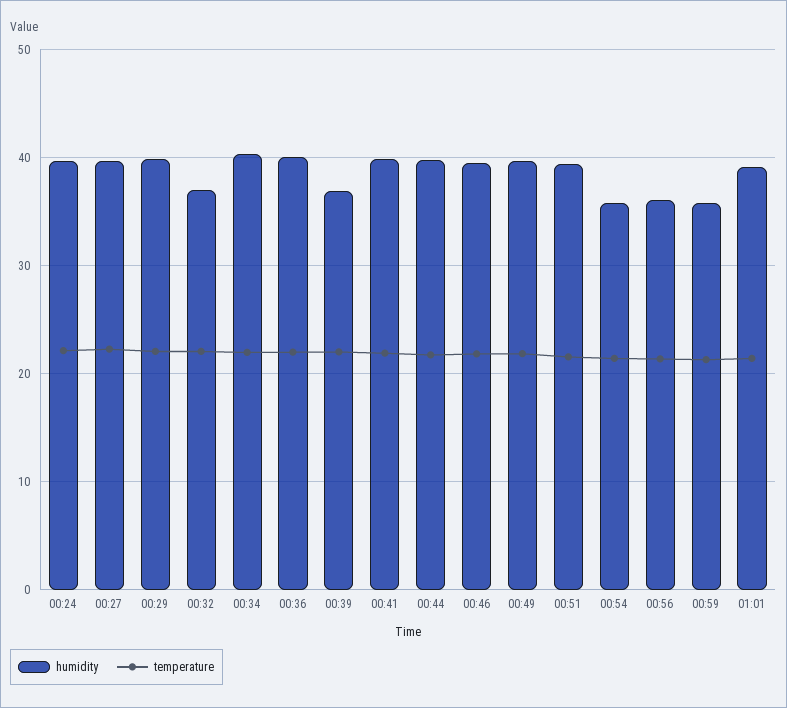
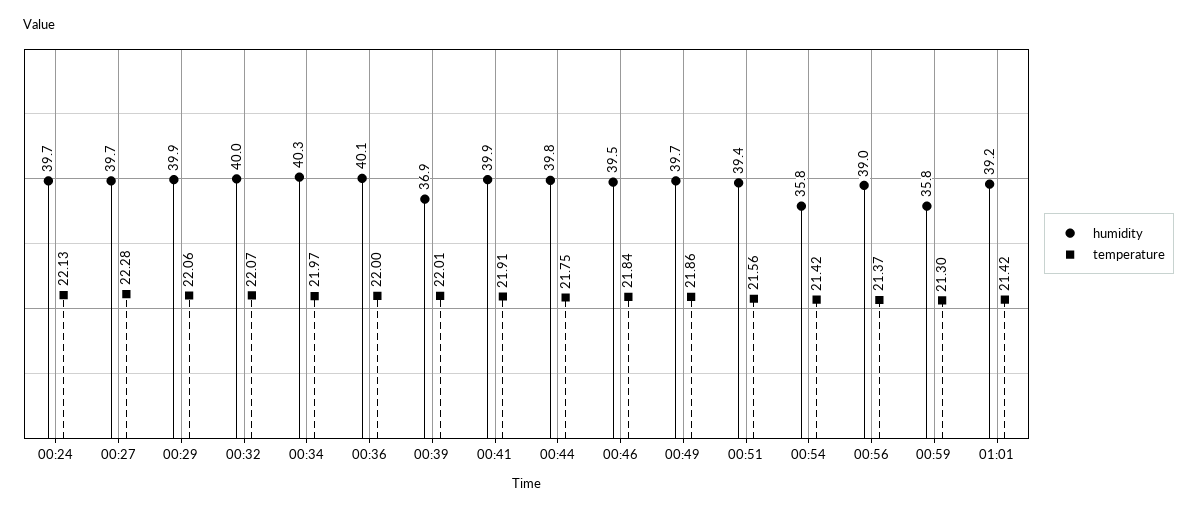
humidity, 00:32: 37 -> 40
humidity, 00:56: 36 -> 39

